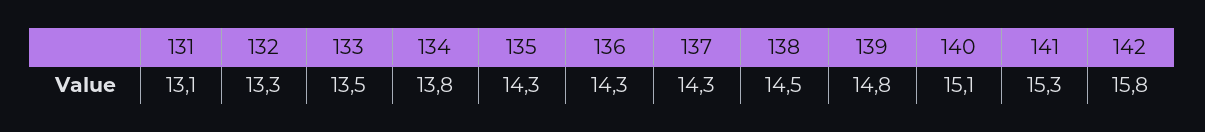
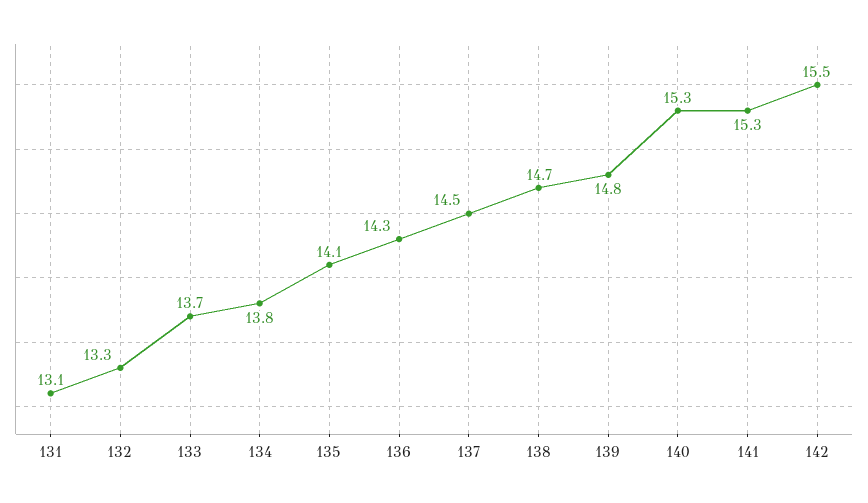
133: 13.5 -> 13.7
135: 14.3 -> 14.1
137: 14.3 -> 14.5
138: 14.5 -> 14.7
140: 15.1 -> 15.3
142: 15.8 -> 15.5

